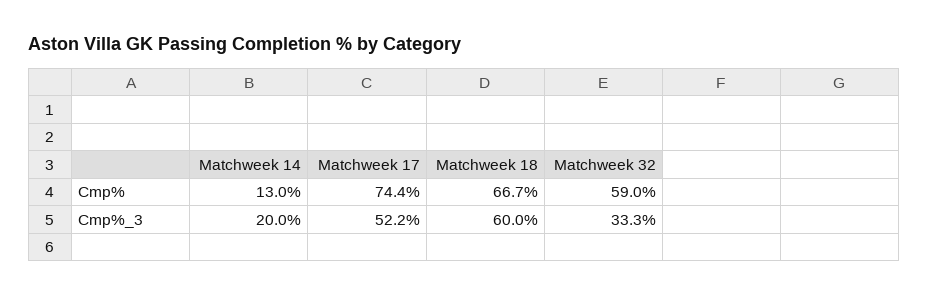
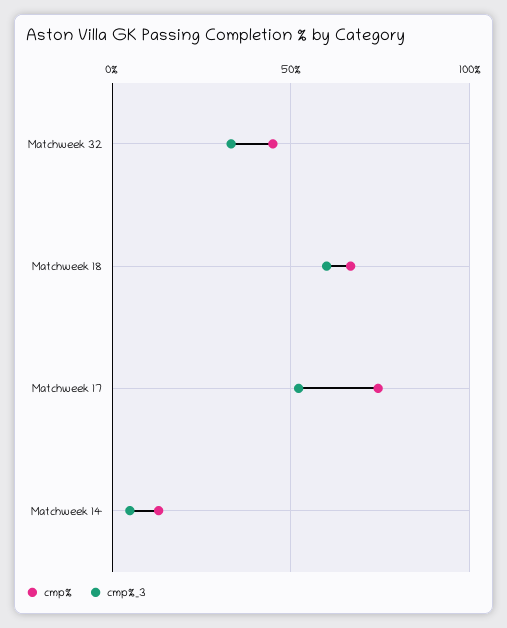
Cmp%, Matchweek 32: 59 -> 45
Cmp%_3, Matchweek 14: 20 -> 5

